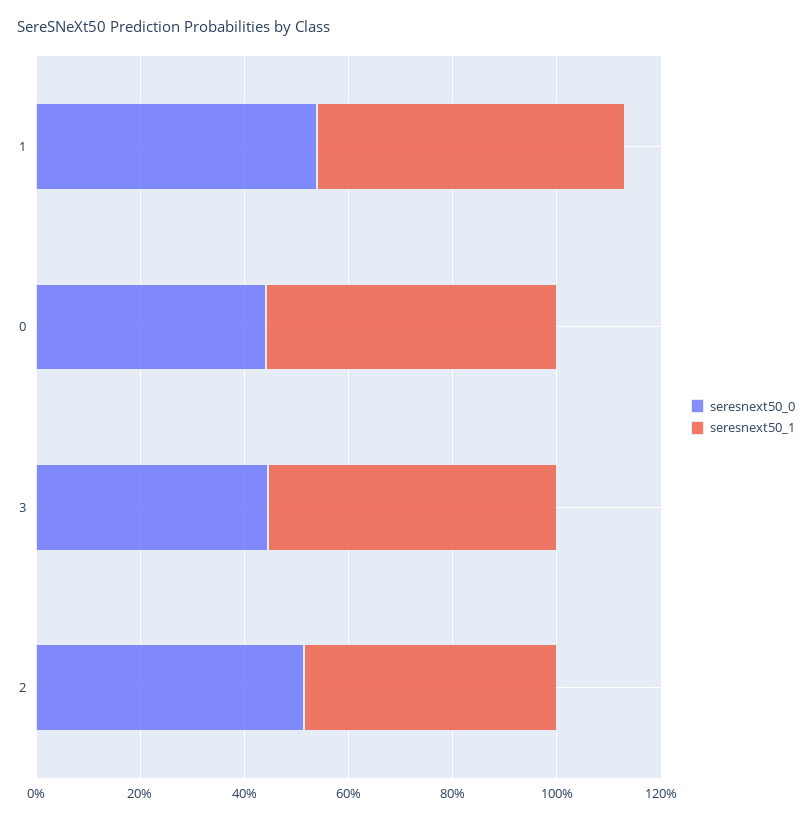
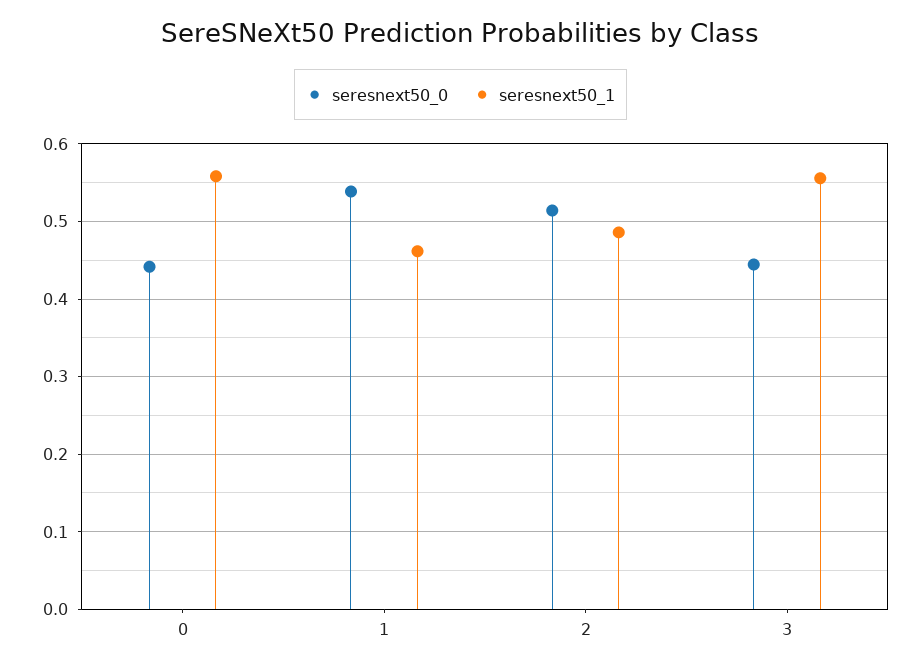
seresnext50_1, 1: 0.6 -> 0.46

